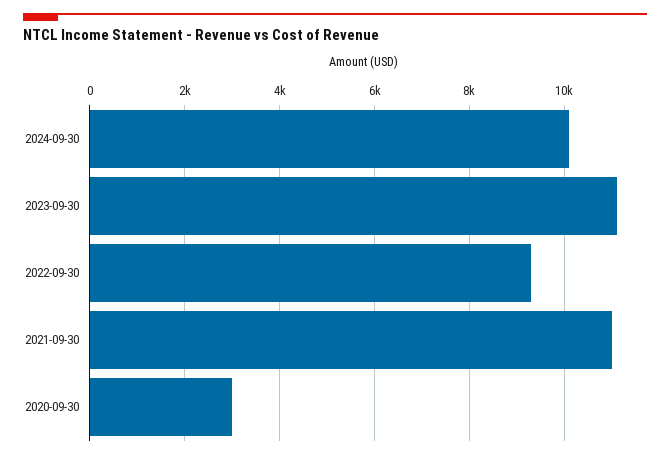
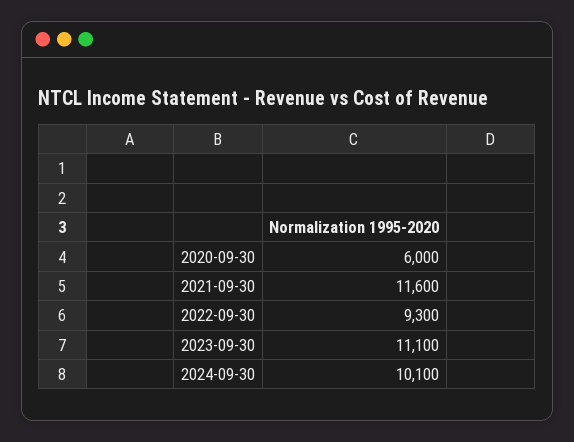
2021-09-30: 11000 -> 11600
2020-09-30: 3000 -> 6000

